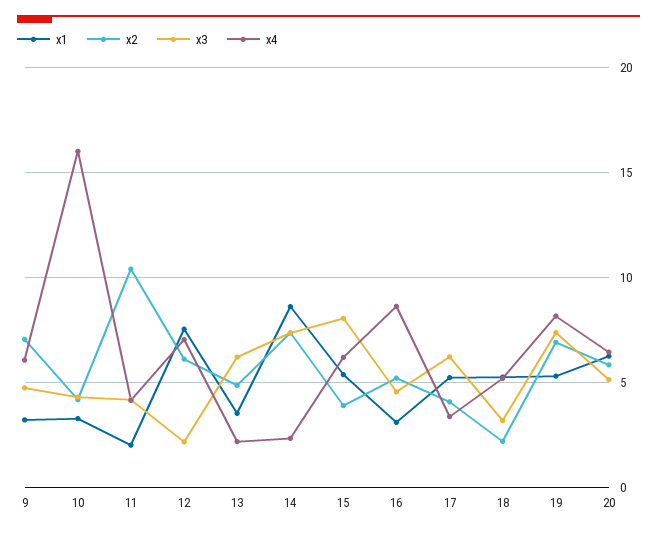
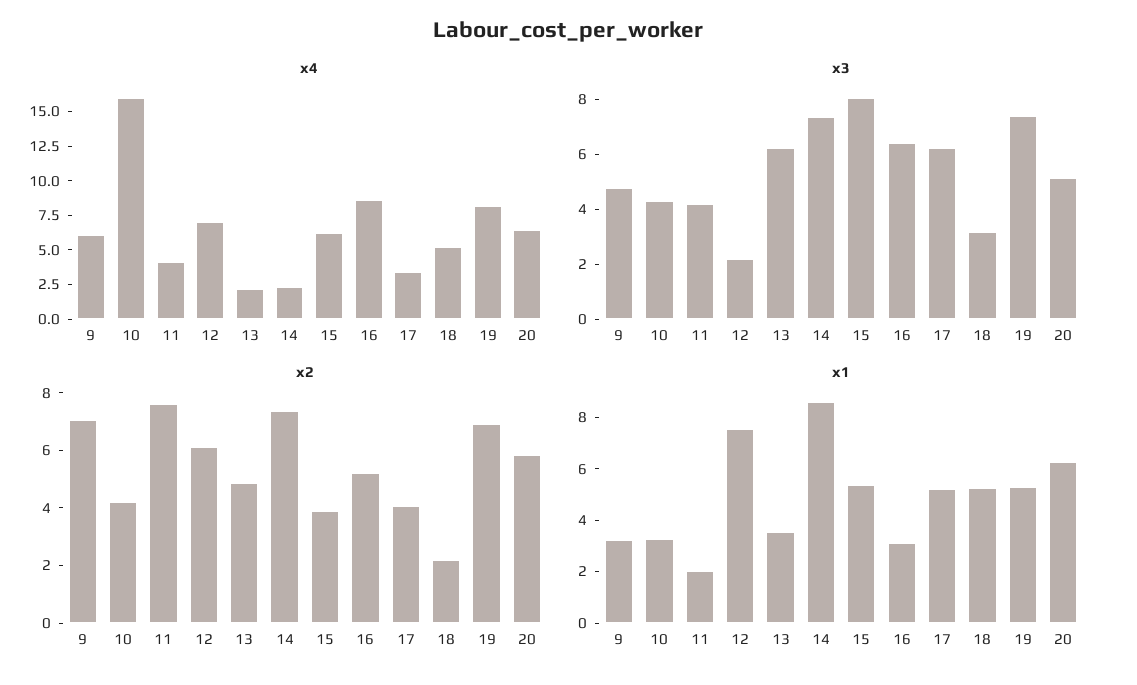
x2, 11: 10.5 -> 7.5
x3, 16: 4.5 -> 6.5

